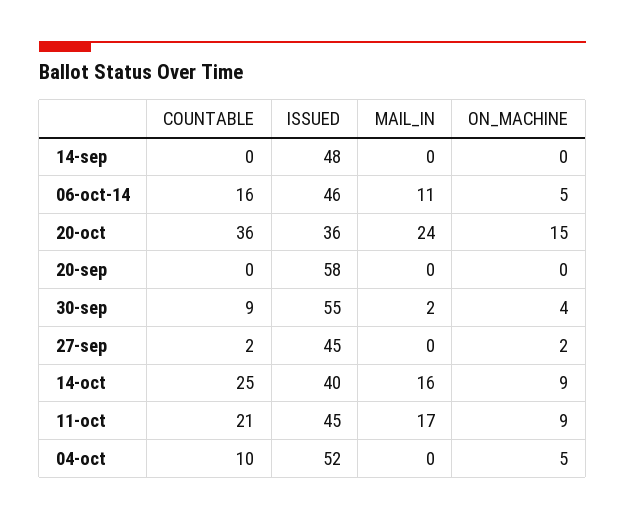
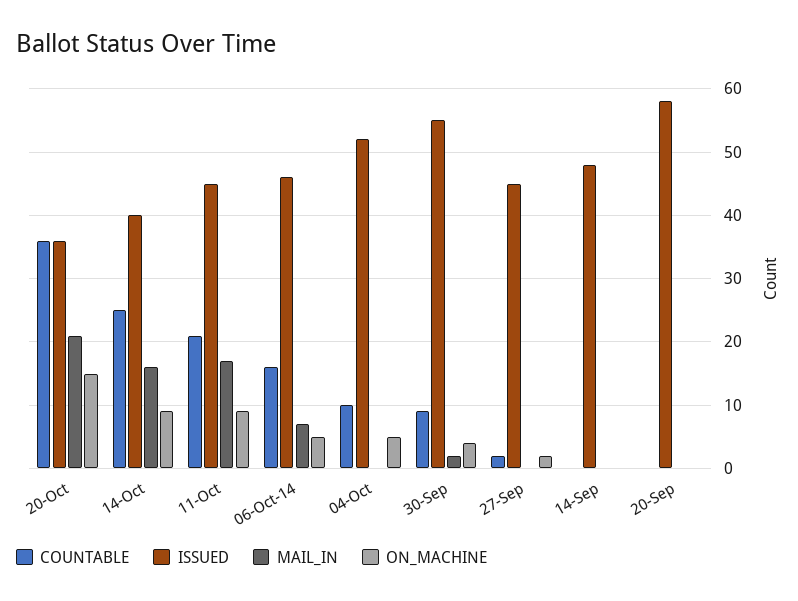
MAIL_IN, 06-oct-14: 11 -> 7
MAIL_IN, 20-oct: 24 -> 21

